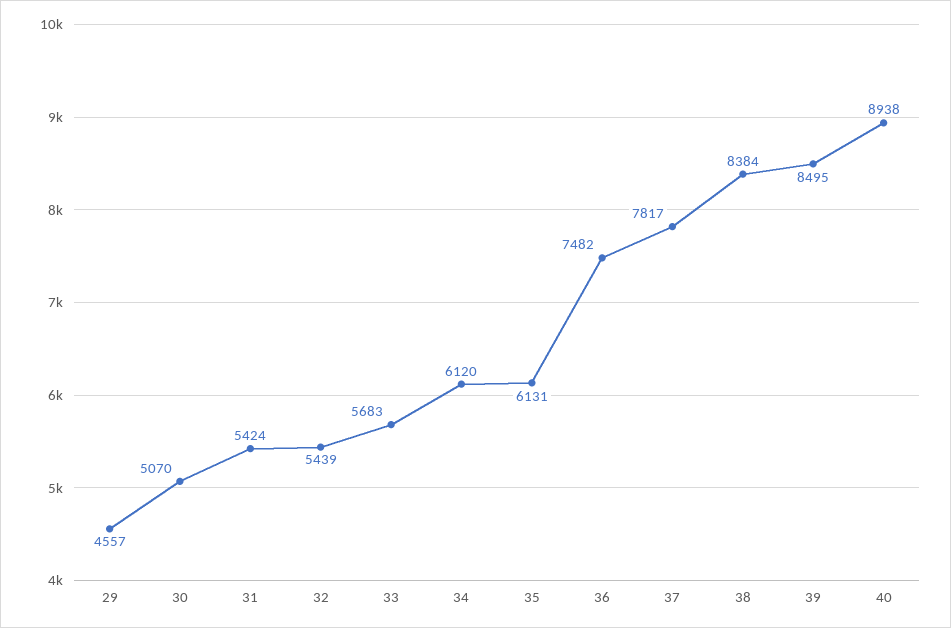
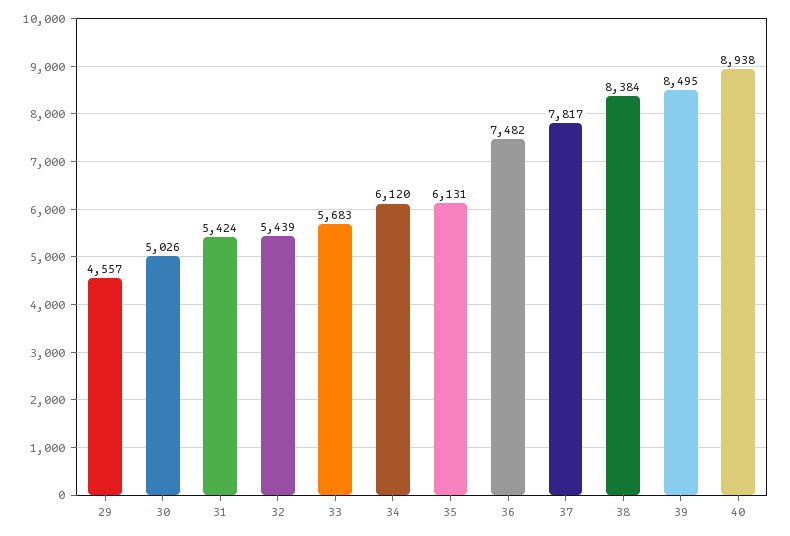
30: 5070 -> 5026

